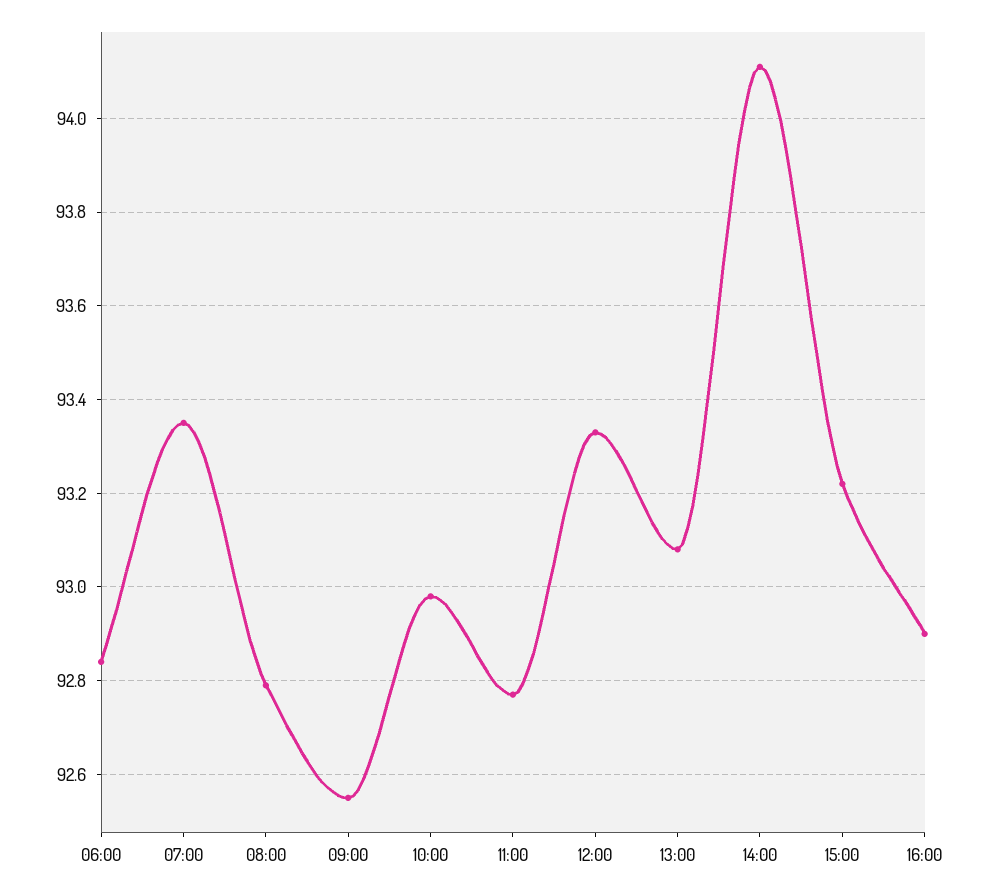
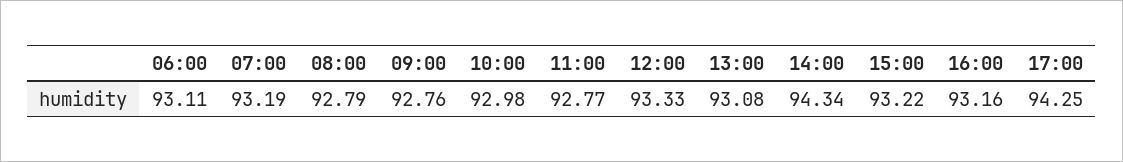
06:00: 92.85 -> 93.11
07:00: 93.35 -> 93.19
09:00: 92.55 -> 92.76
14:00: 94.1 -> 94.34
16:00: 92.9 -> 93.16
17:00: none -> 94.25

